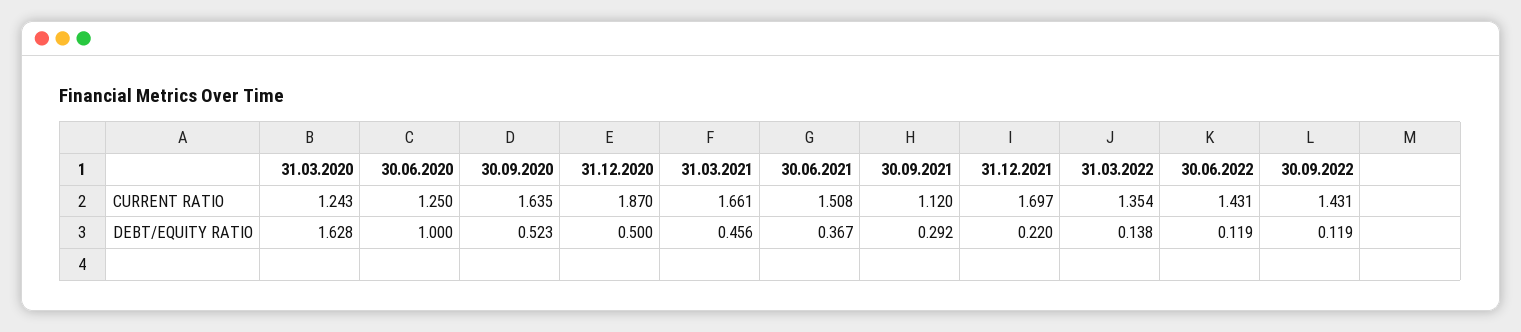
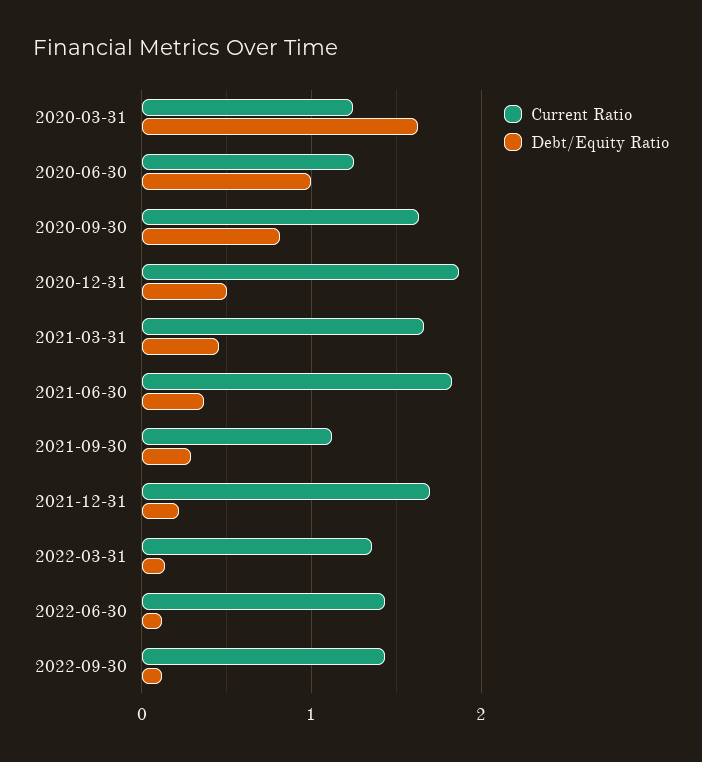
CURRENT RATIO, 30.06.2021: 1.508 -> 1.8
DEBT/EQUITY RATIO, 30.09.2020: 0.523 -> 0.8

